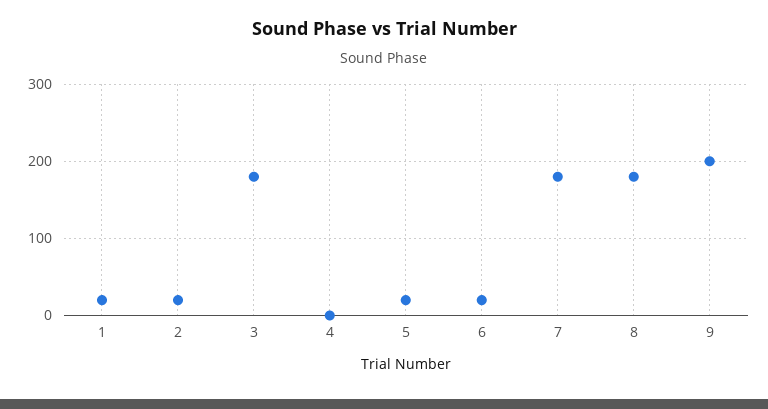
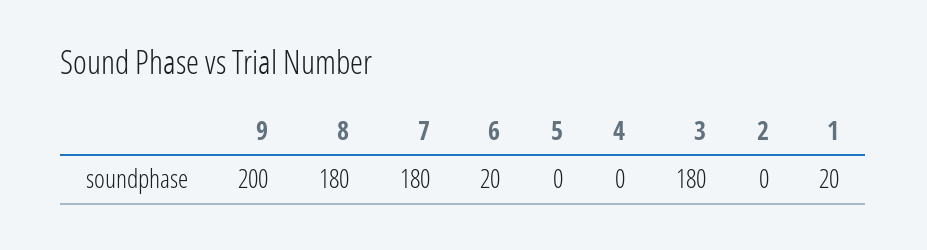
2: 20 -> 0
5: 20 -> 0

